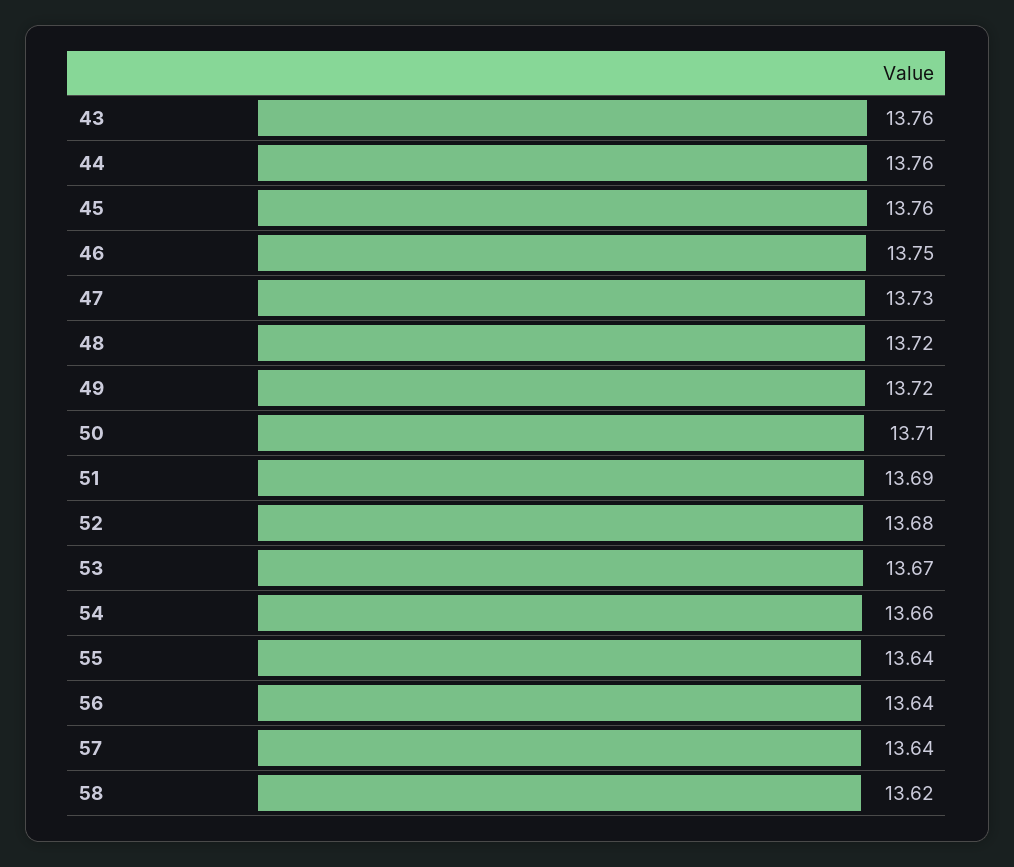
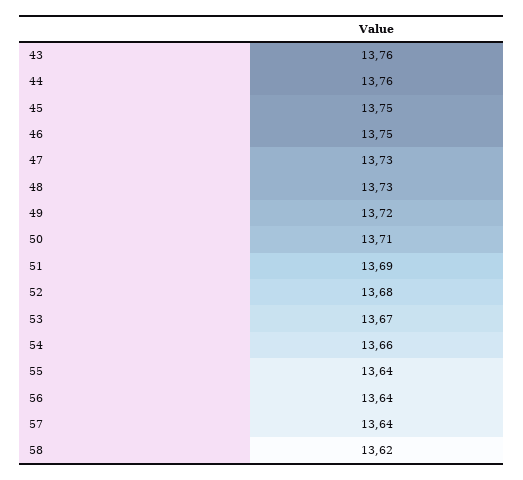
45: 13.76 -> 13.75
48: 13.72 -> 13.73

